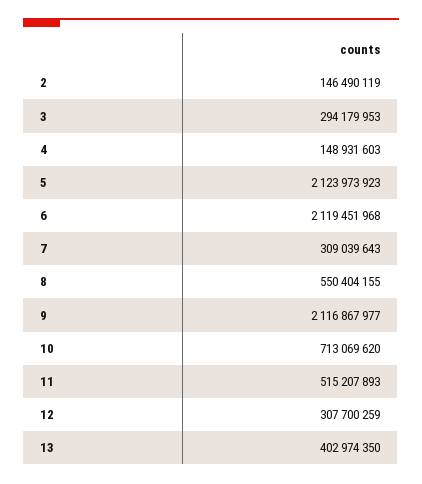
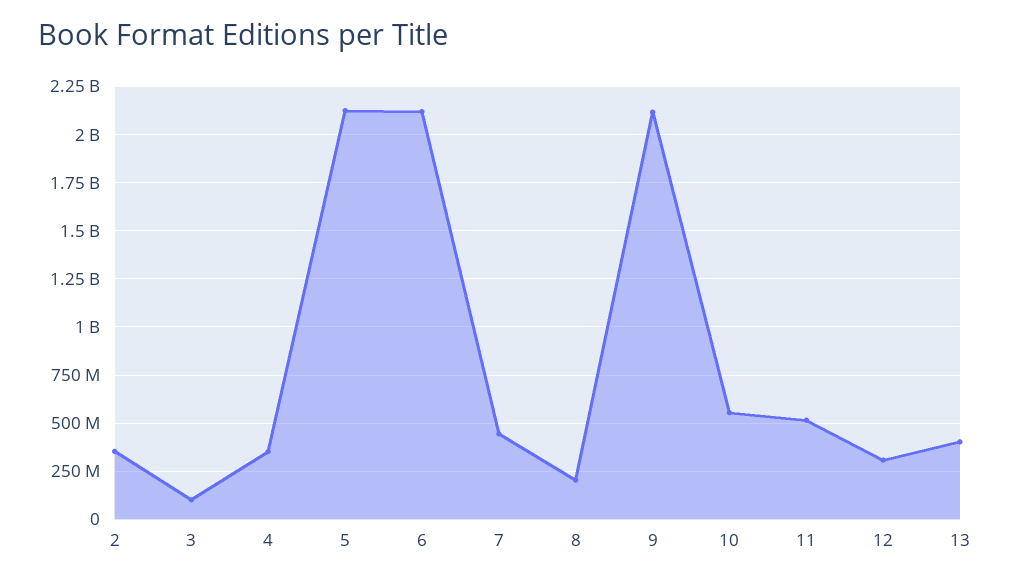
2: 146490119 -> 350000000
3: 294179953 -> 100000000
4: 148931603 -> 350000000
7: 309039643 -> 450000000
8: 550404155 -> 200000000
10: 713069620 -> 550000000

